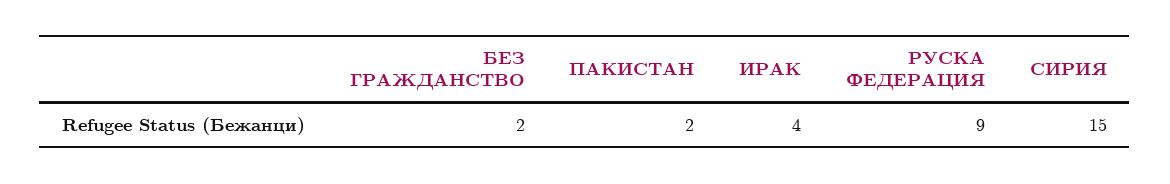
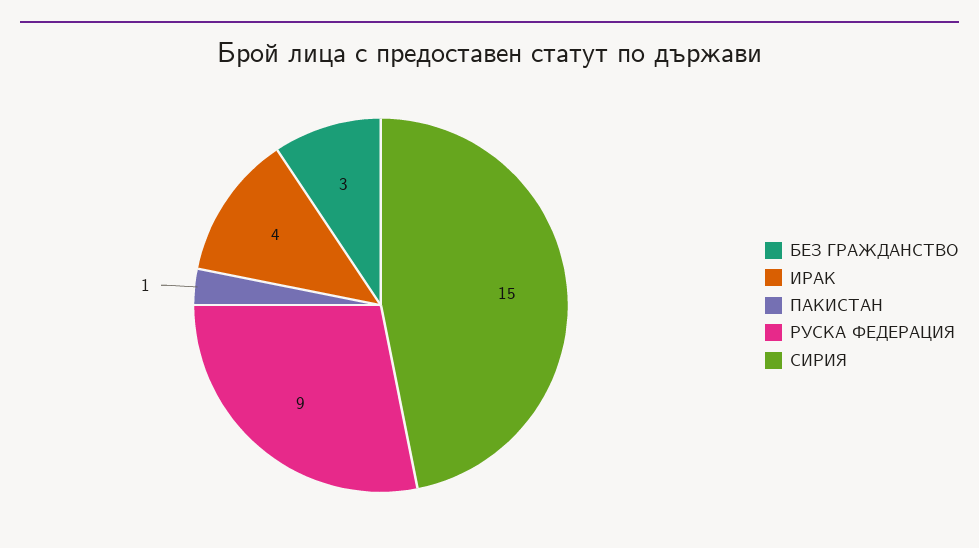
БЕЗ ГРАЖДАНСТВО: 2 -> 3
ПАКИСТАН: 2 -> 1

